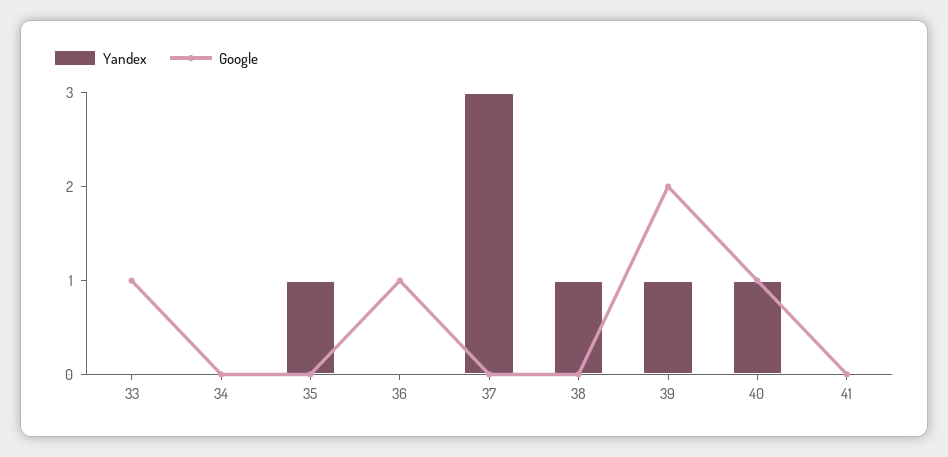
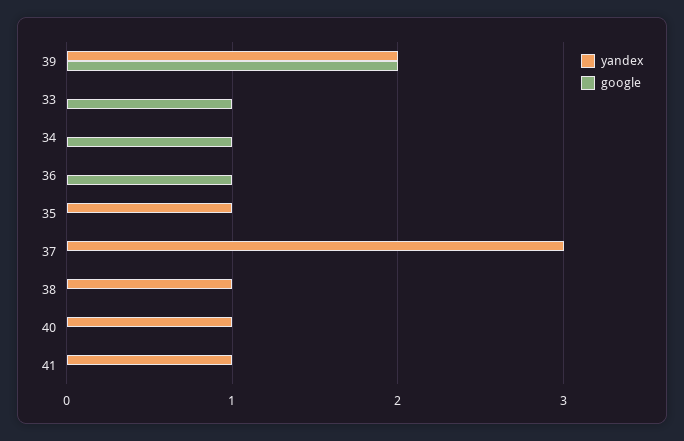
Google, 34: 0 -> 1
Yandex, 39: 1 -> 2
Google, 40: 1 -> 0
Yandex, 41: 0 -> 1

